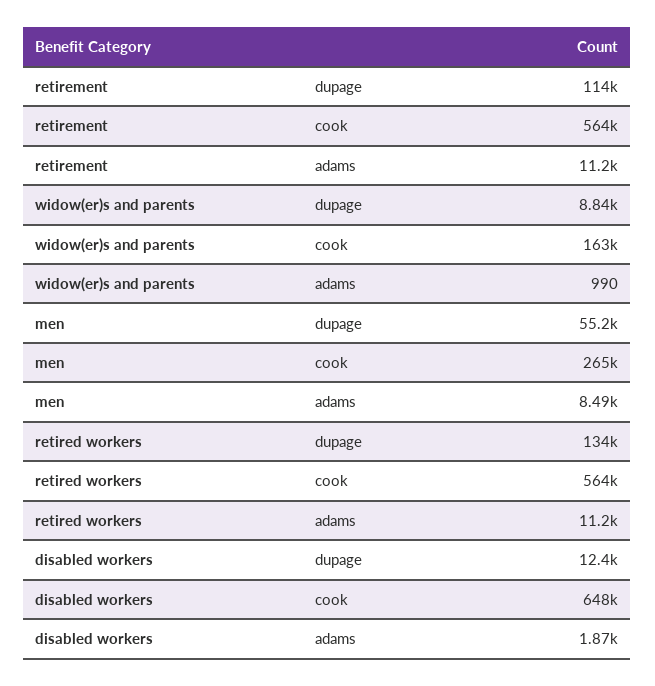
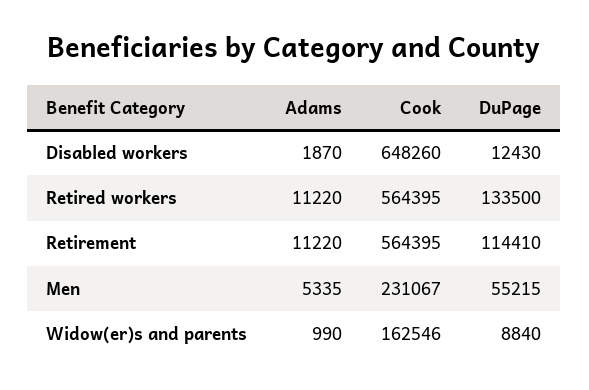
men, cook: 265000 -> 231067
men, adams: 8490 -> 5335

